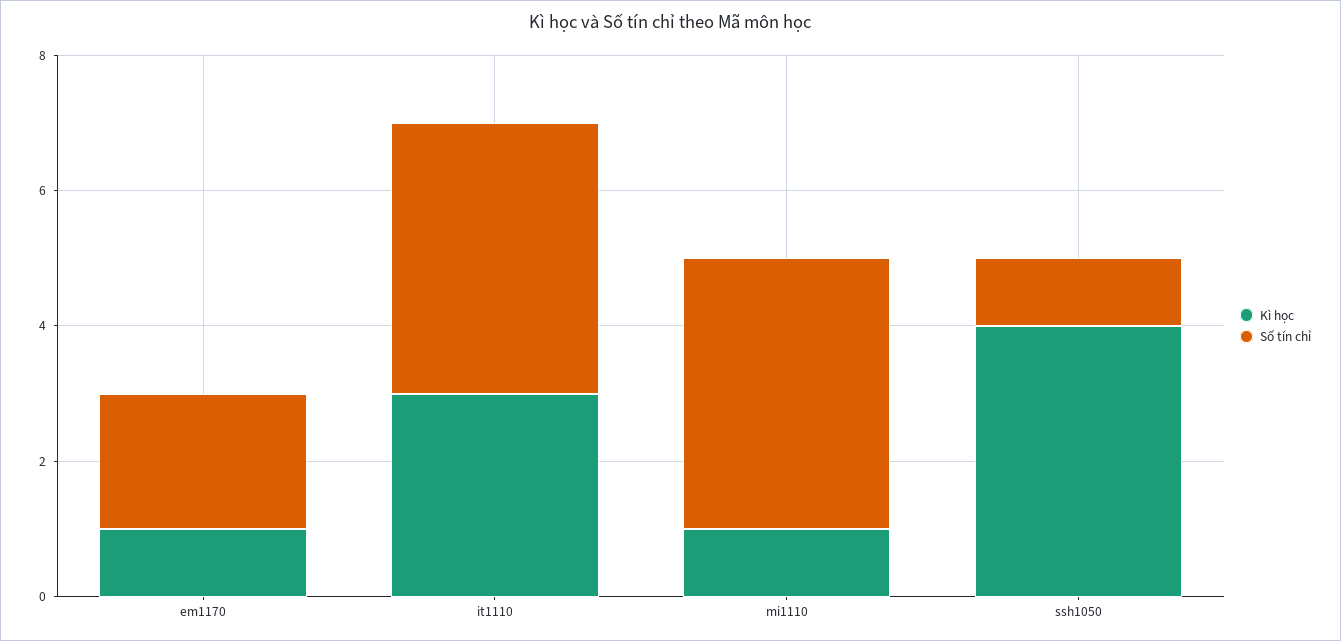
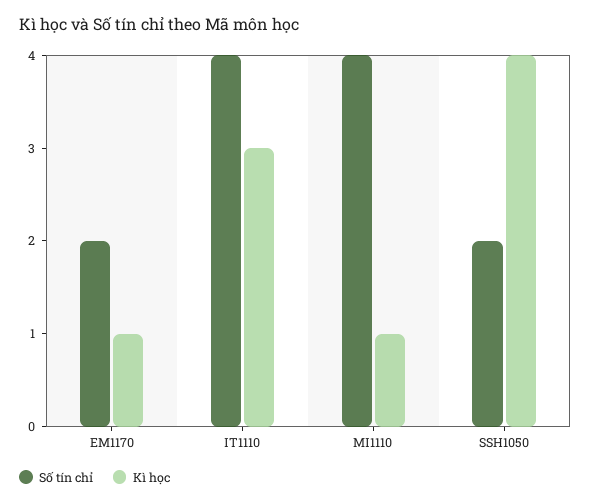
Số tín chỉ, ssh1050: 1 -> 2

